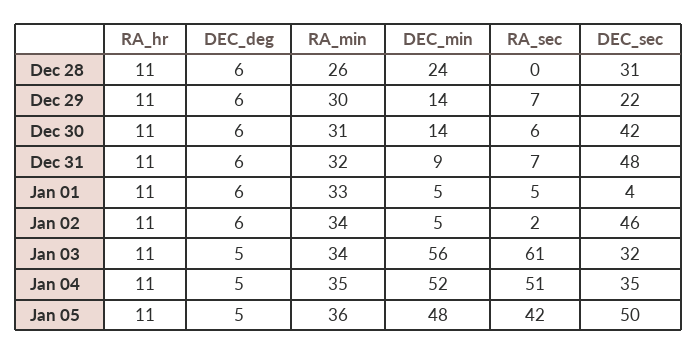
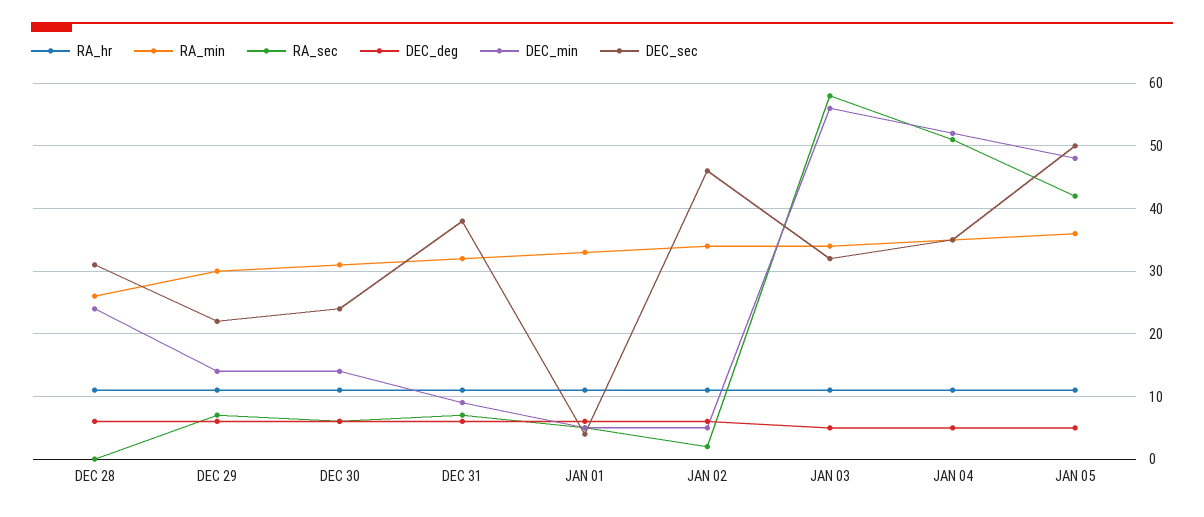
DEC_sec, Dec 30: 42 -> 24
DEC_sec, Dec 31: 48 -> 38
RA_sec, Jan 03: 61 -> 58

